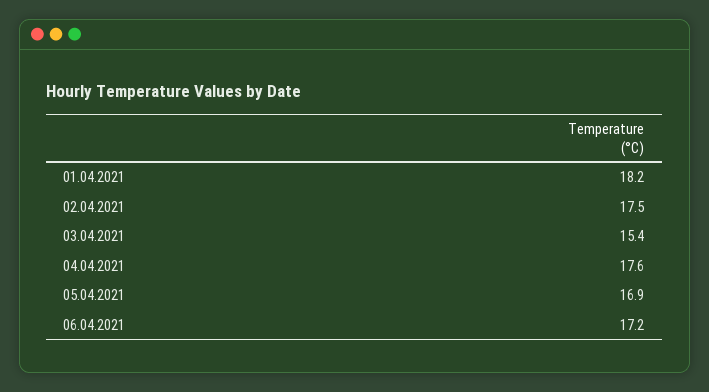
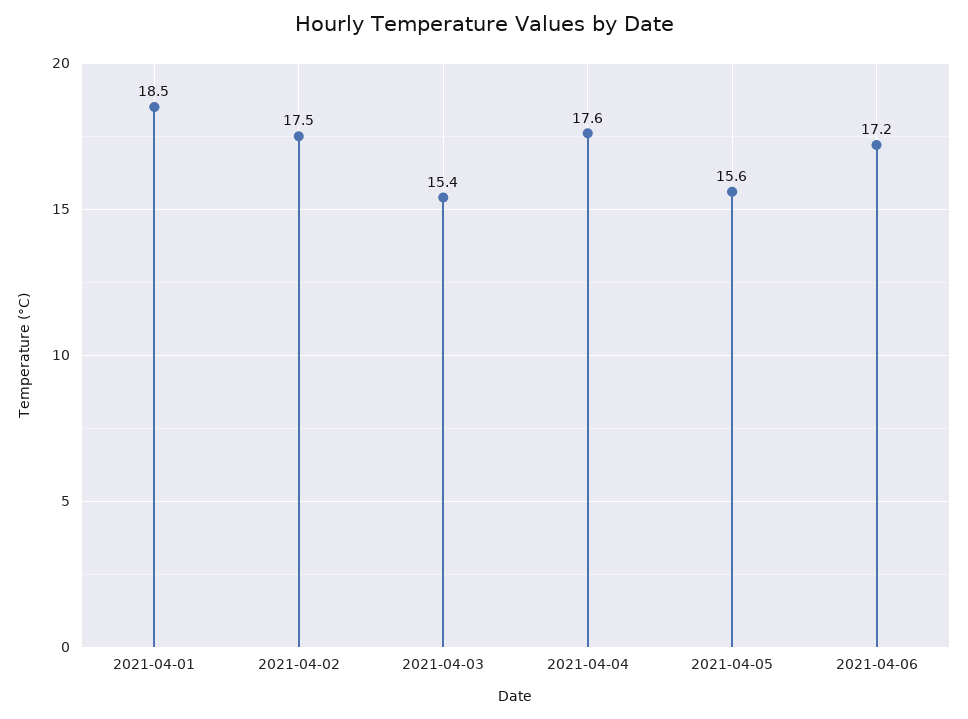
01.04.2021: 18.2 -> 18.5
05.04.2021: 16.9 -> 15.6

